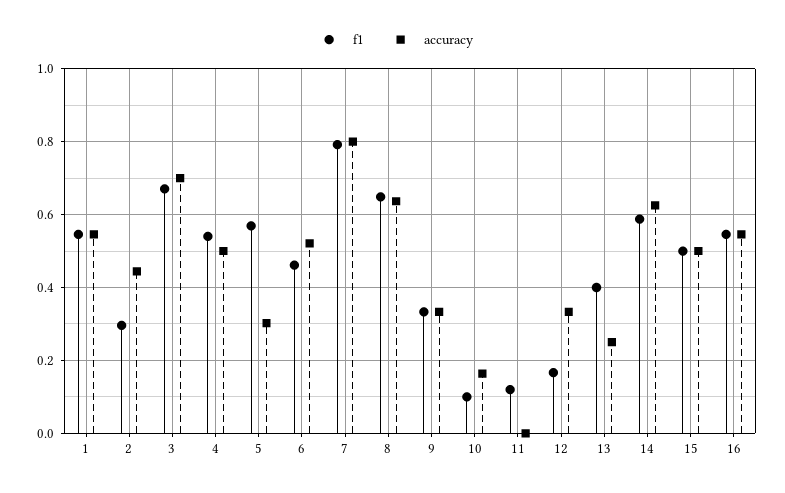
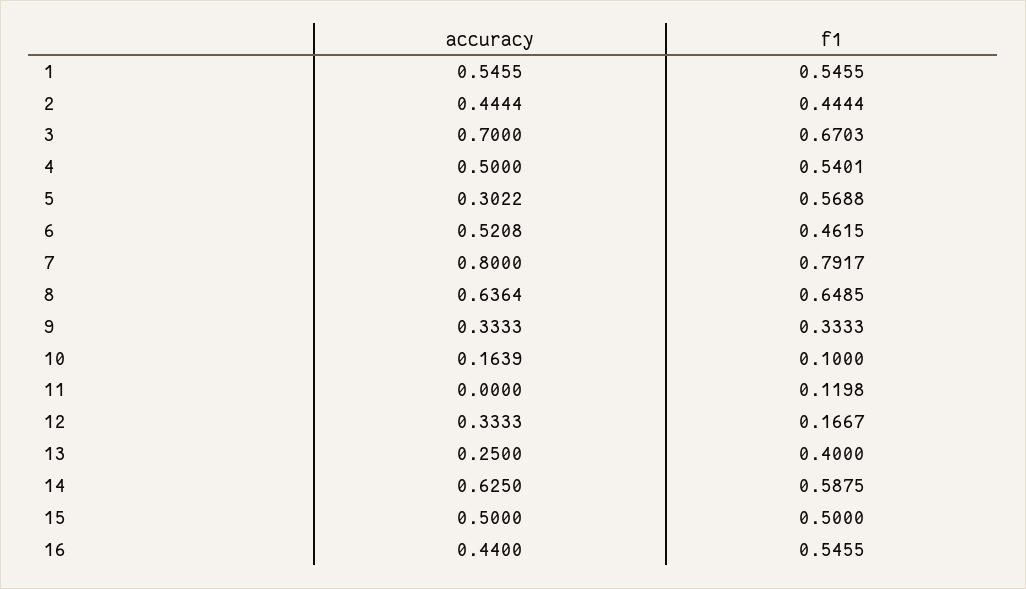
f1, 2: 0.3 -> 0.4444
accuracy, 16: 0.54 -> 0.44

